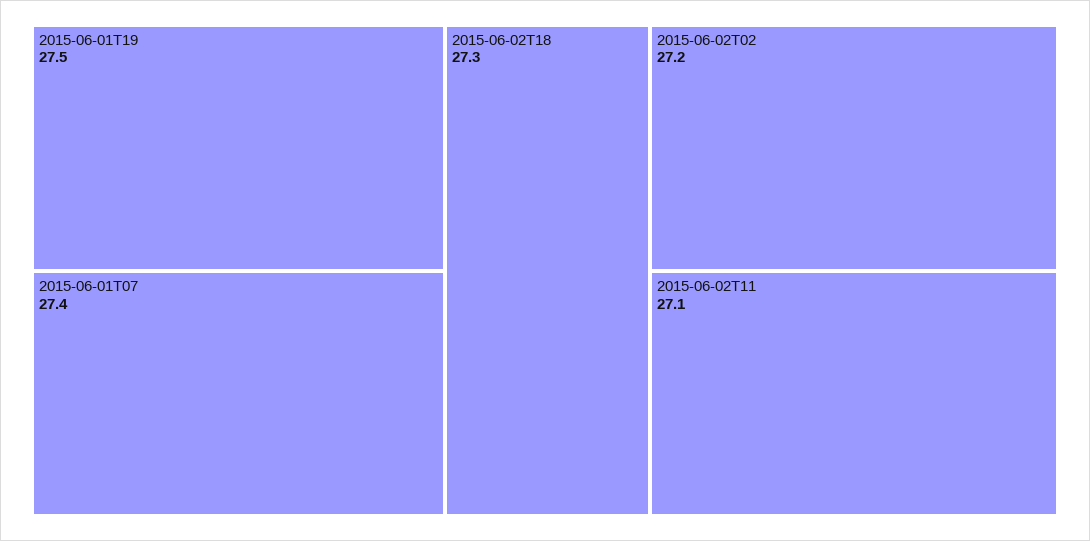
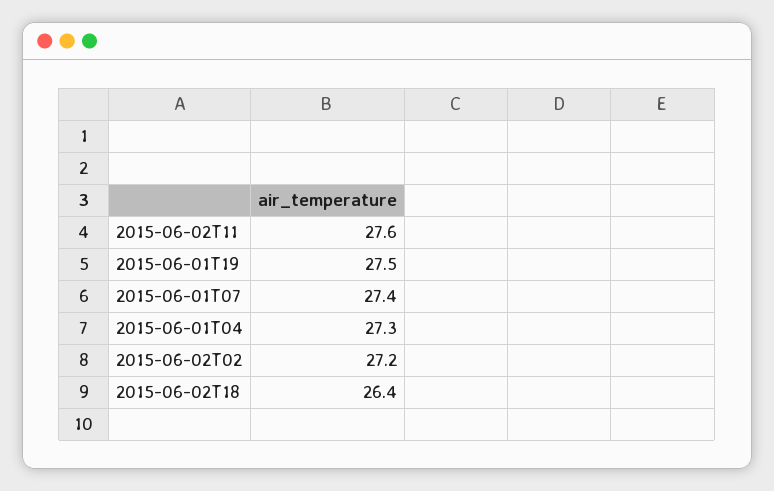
2015-06-02T18: 27.3 -> 26.4
2015-06-02T11: 27.1 -> 27.6
2015-06-01T04: none -> 27.3

